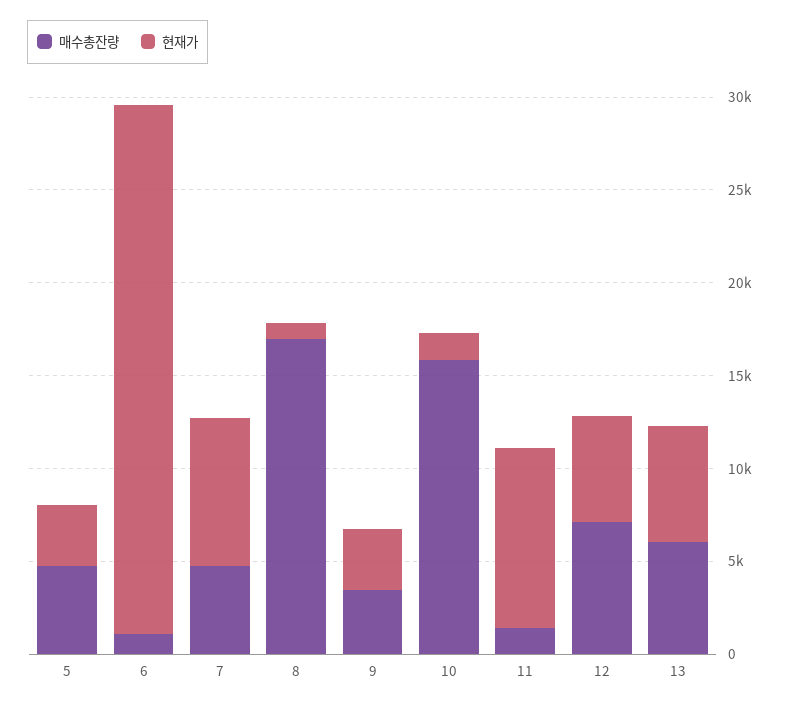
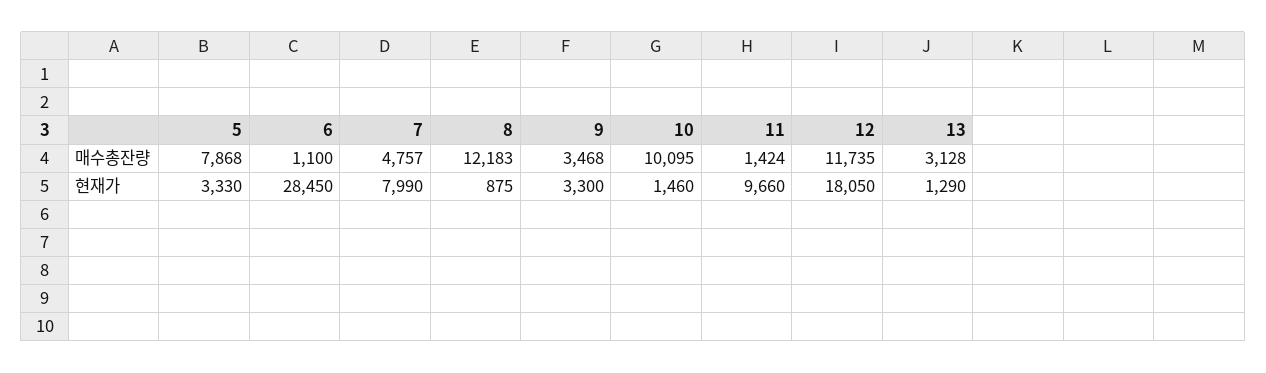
매수총잔량, 5: 5000 -> 7868
매수총잔량, 8: 17000 -> 12183
매수총잔량, 10: 16000 -> 10095
매수총잔량, 12: 7000 -> 11735
현재가, 12: 6000 -> 18050
매수총잔량, 13: 6000 -> 3128
현재가, 13: 6000 -> 1290

